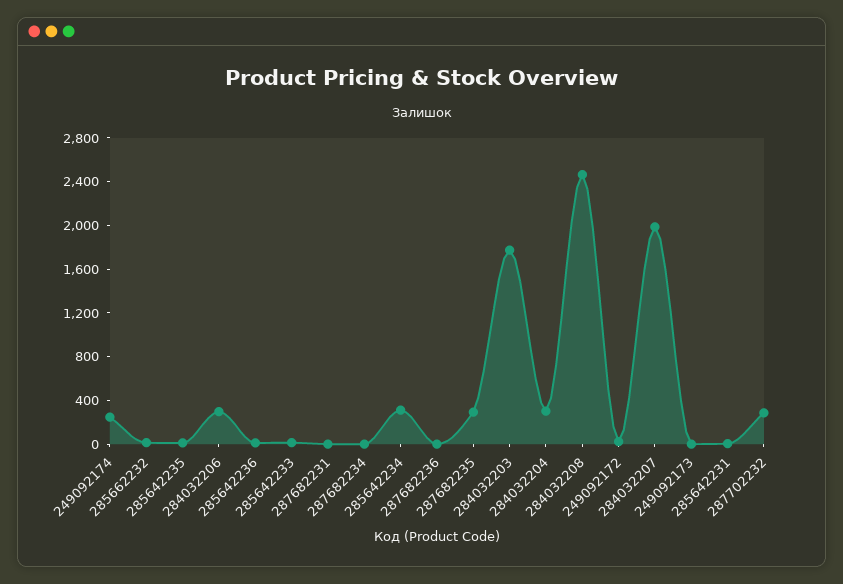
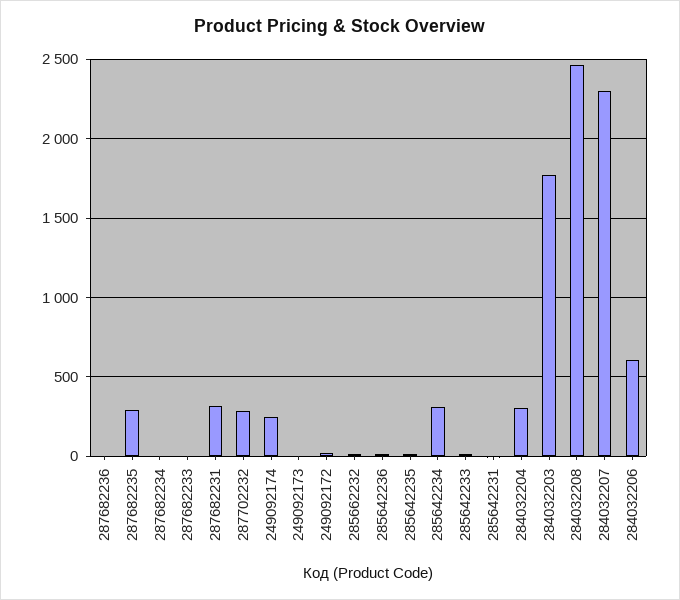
284032206: 300 -> 600
287682231: 0 -> 300
284032207: 2000 -> 2300
287682233: none -> 0

